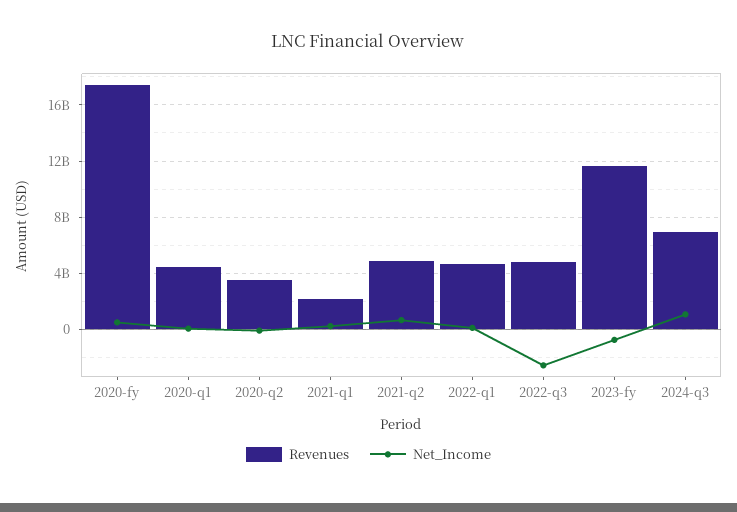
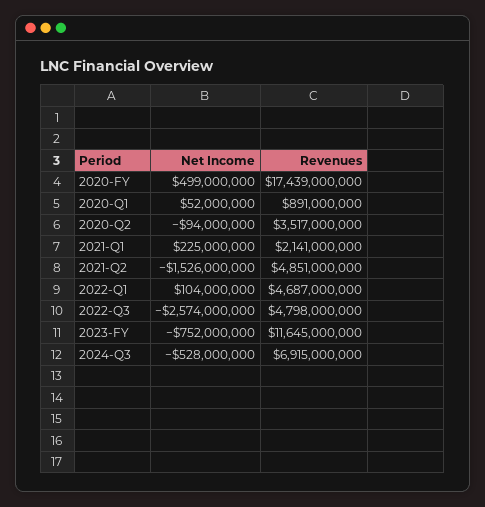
Revenues, 2020-q1: 4500000000 -> 891000000
Net_Income, 2021-q2: 500000000 -> -1526000000
Net_Income, 2024-q3: 1000000000 -> -528000000

